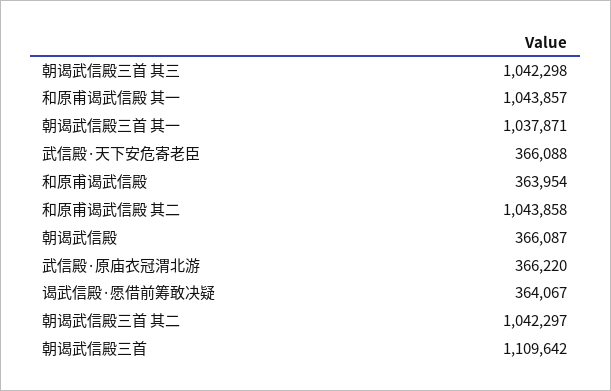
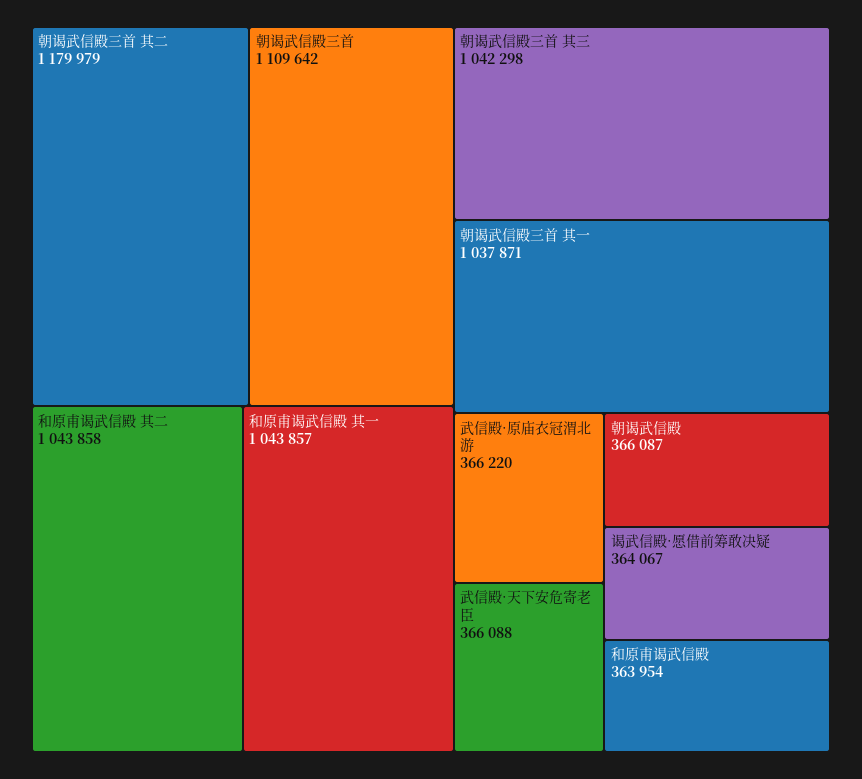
朝谒武信殿三首 其二: 1042297 -> 1179979

